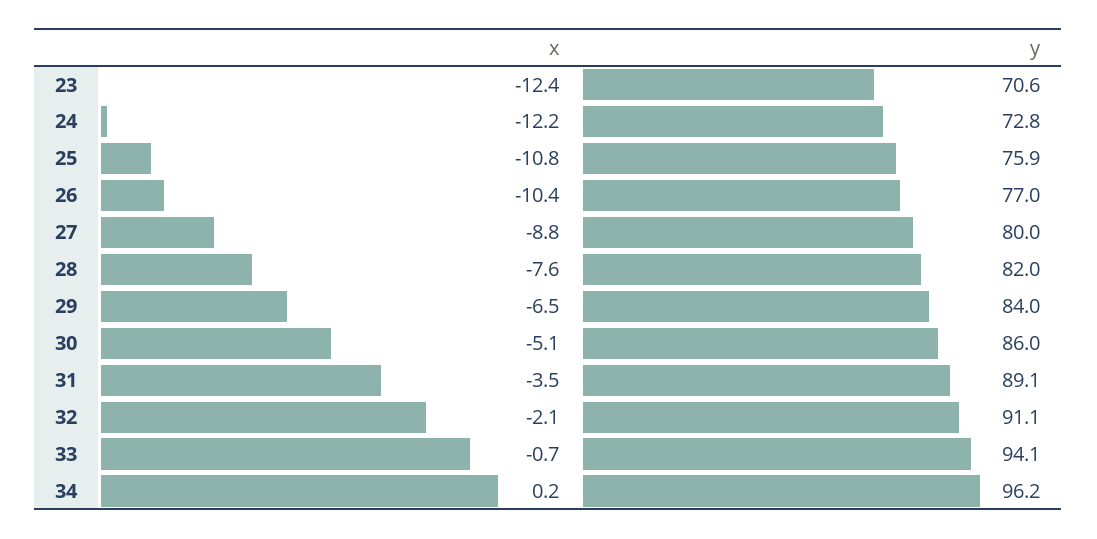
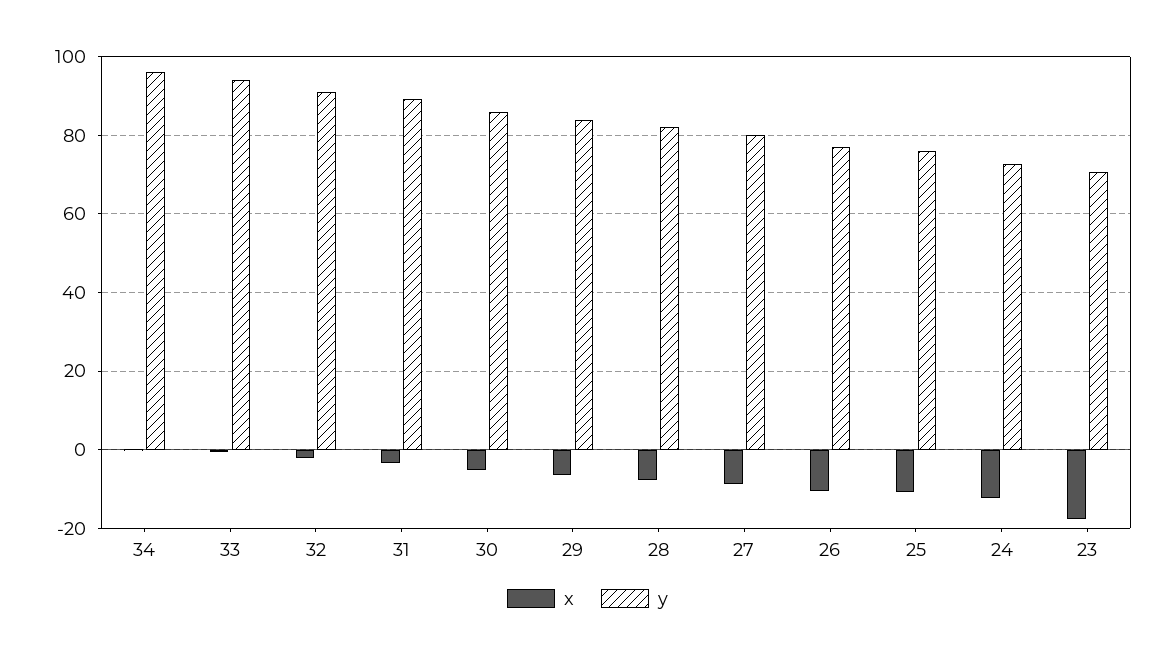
x, 23: -12.4 -> -18

